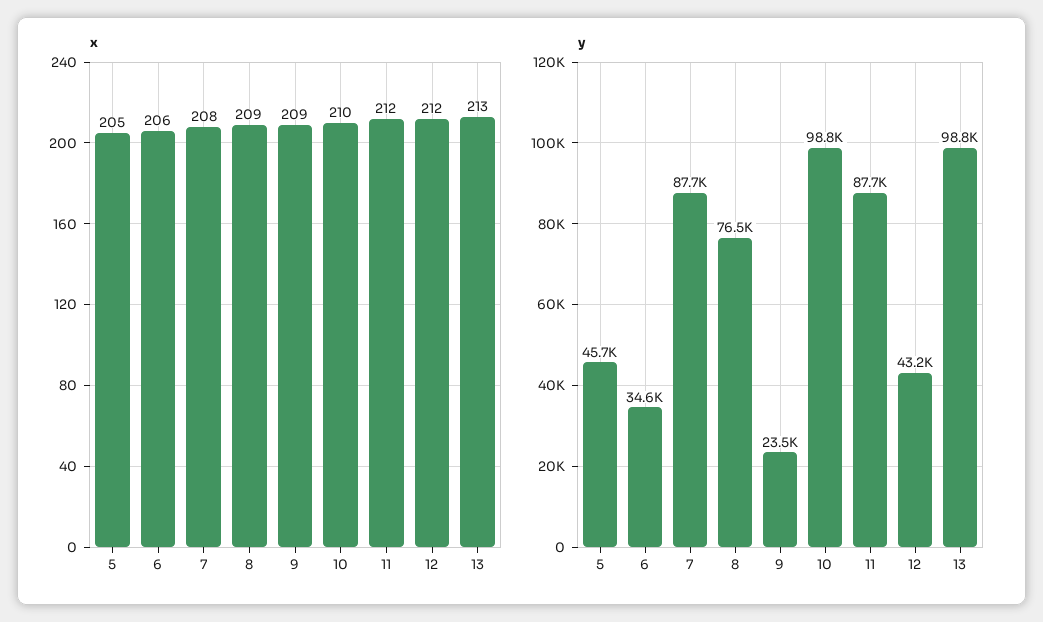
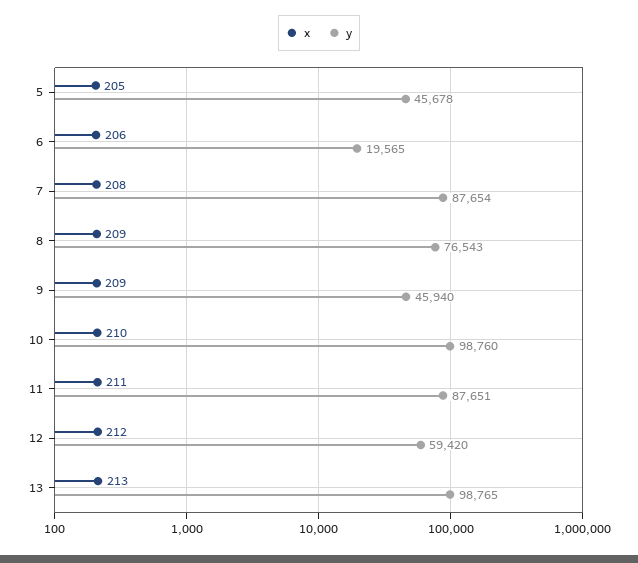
x, 11: 212 -> 211
y, 6: 34600 -> 19565
y, 9: 23500 -> 45940
y, 12: 43200 -> 59420

